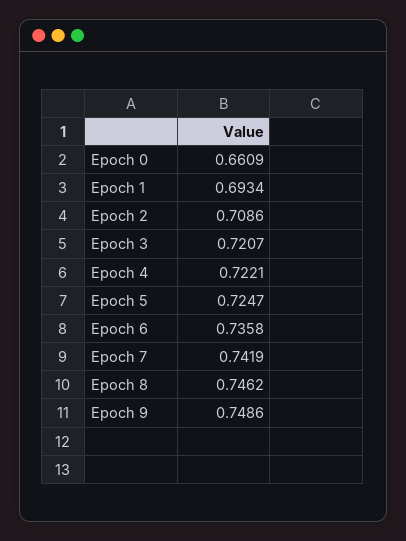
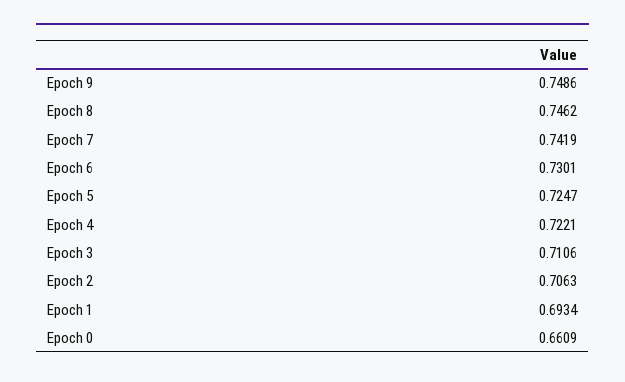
Epoch 2: 0.7086 -> 0.7063
Epoch 3: 0.7207 -> 0.7106
Epoch 6: 0.7358 -> 0.7301

